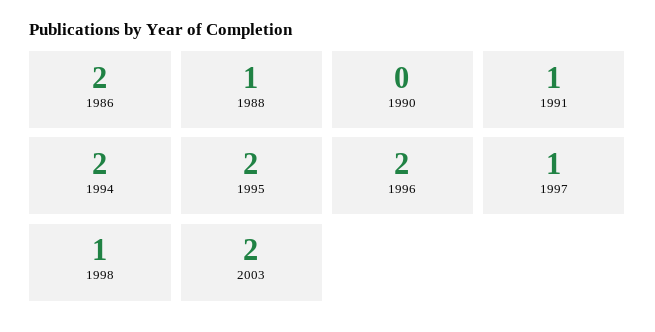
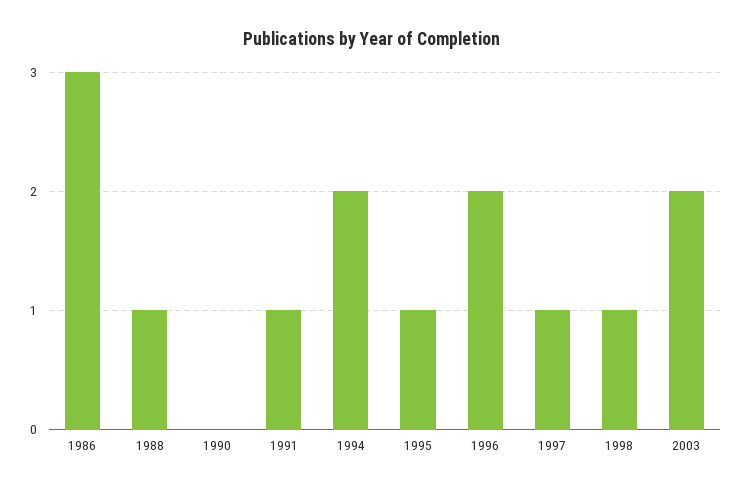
1986: 2 -> 3
1995: 2 -> 1

